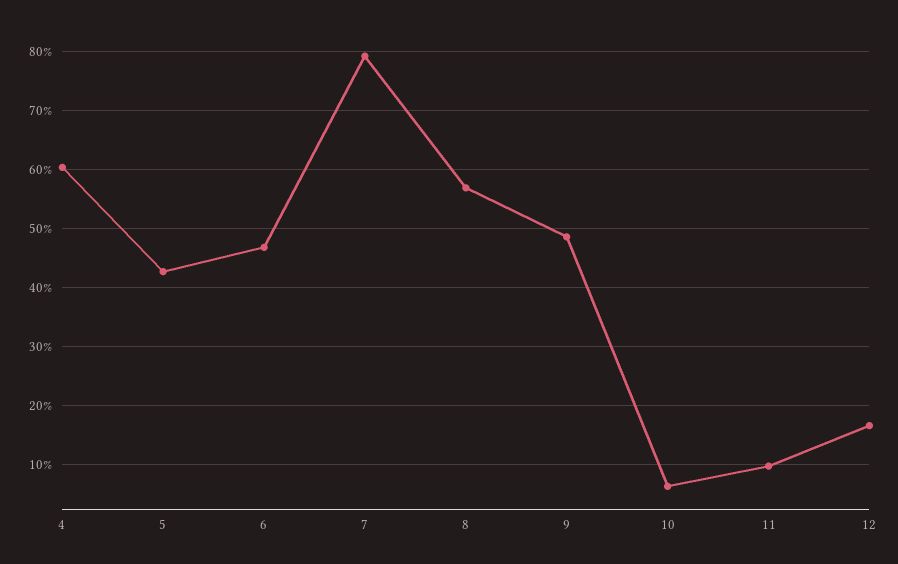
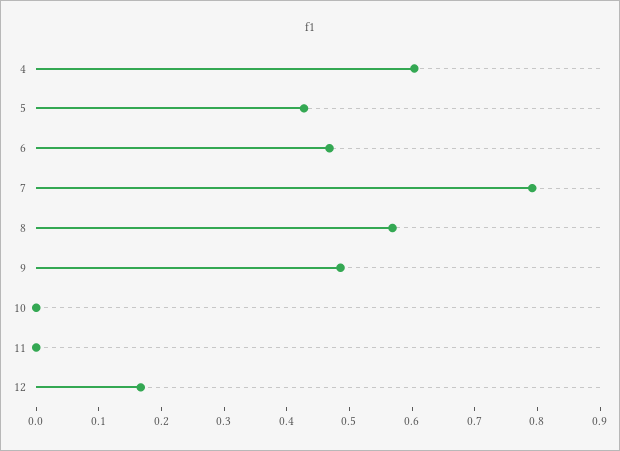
10: 0.06 -> 0
11: 0.1 -> 0

